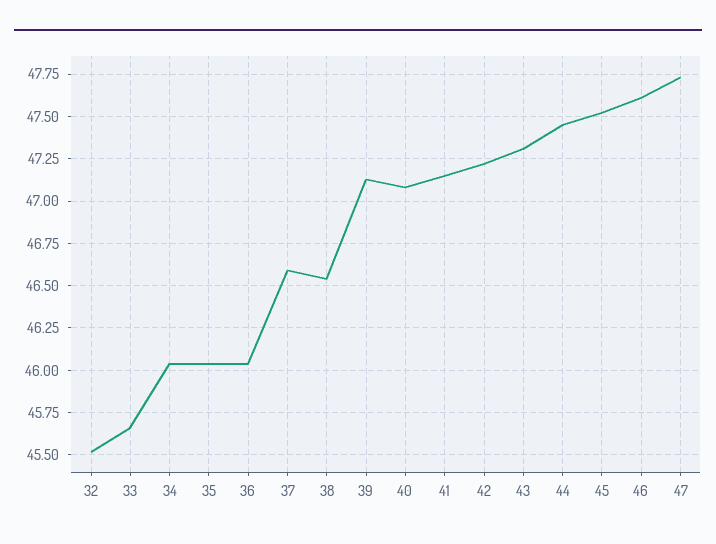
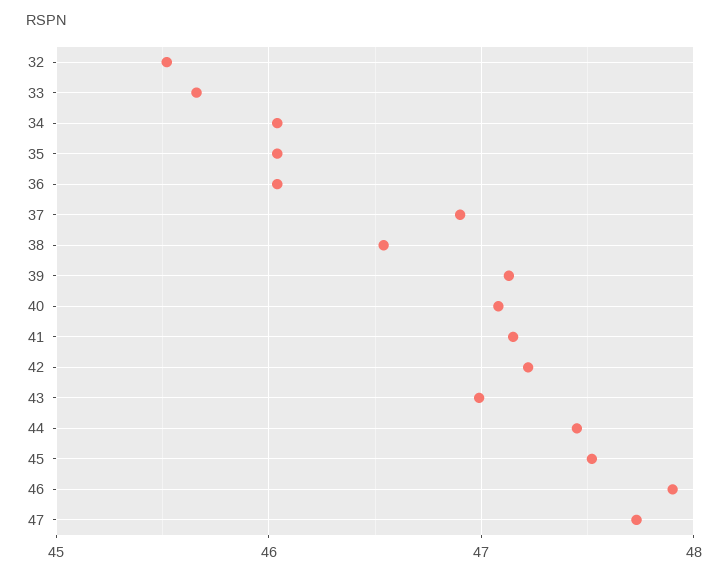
37: 46.6 -> 46.9
43: 47.3 -> 47
46: 47.6 -> 47.9

